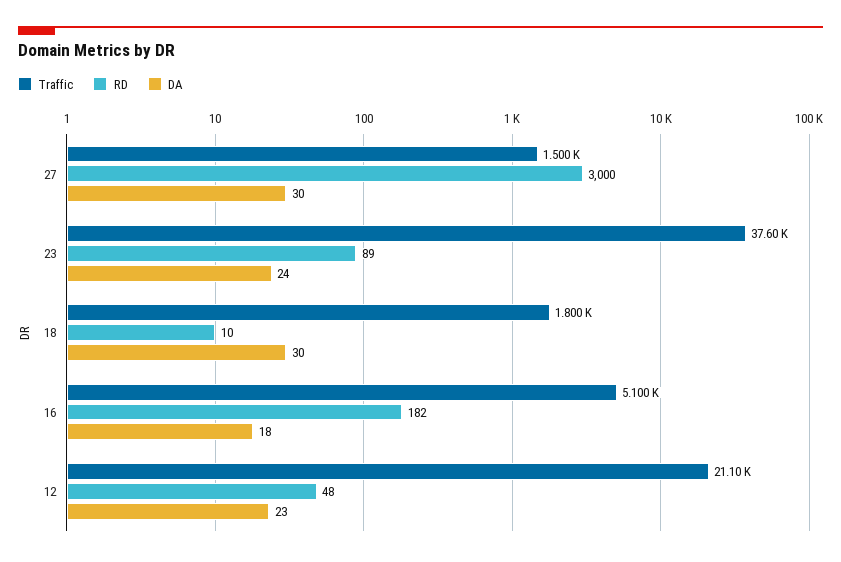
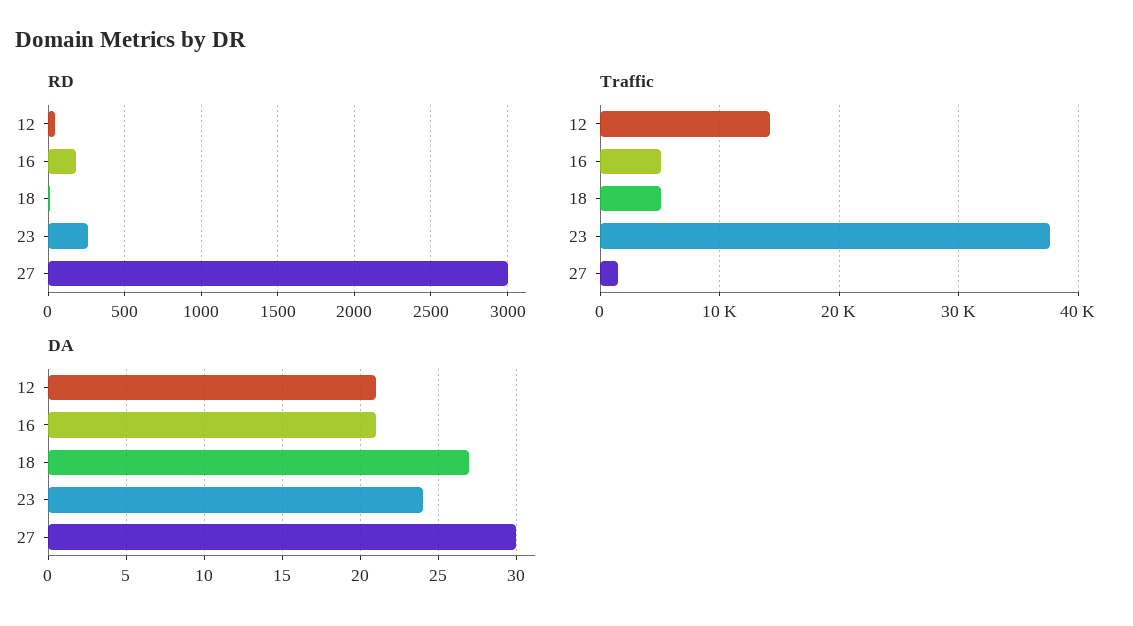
RD, 23: 89 -> 250
Traffic, 18: 1800 -> 5000
DA, 18: 30 -> 27
DA, 16: 18 -> 21
Traffic, 12: 21100 -> 14000
DA, 12: 23 -> 21

